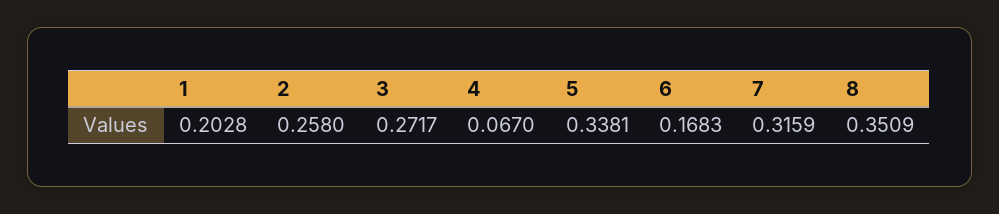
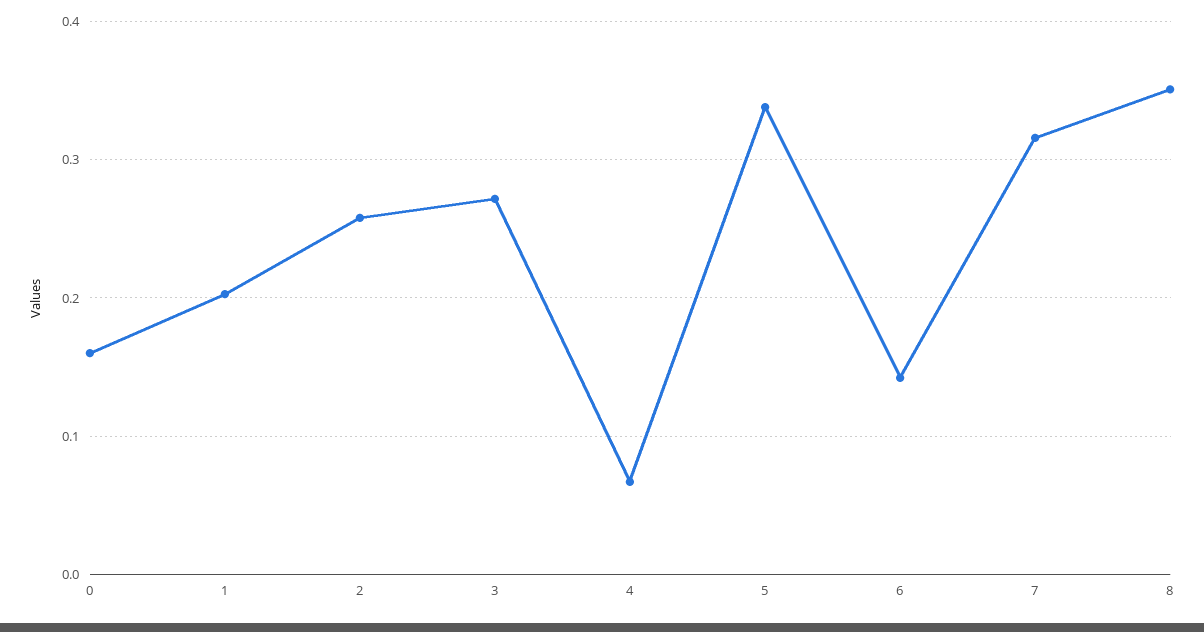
6: 0.1683 -> 0.14
0: none -> 0.16

